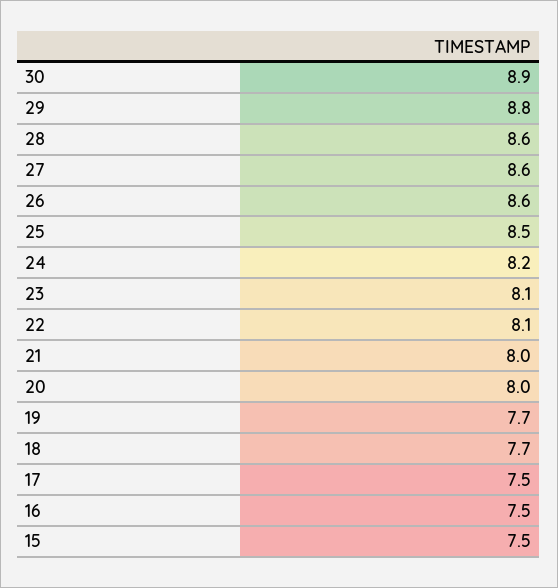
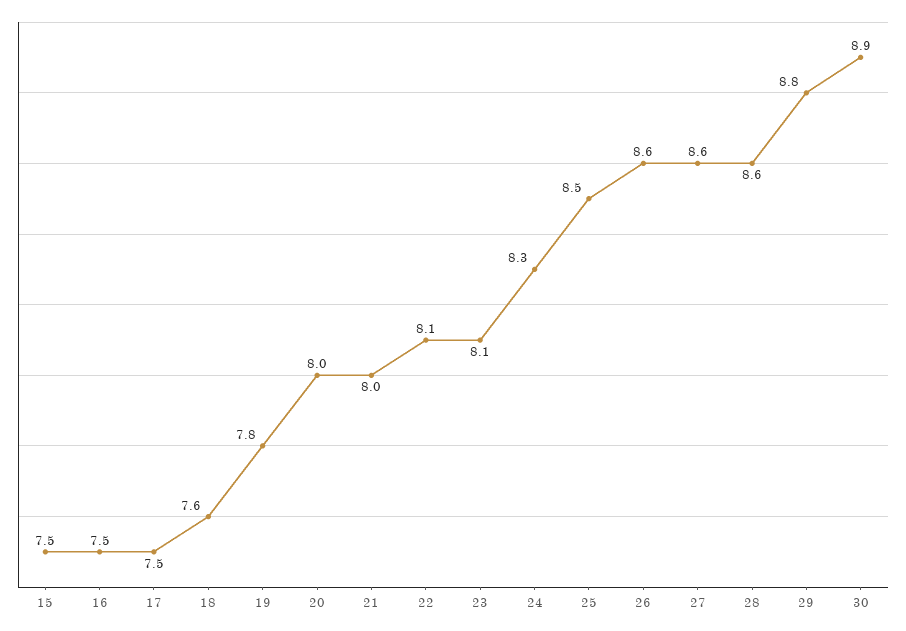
24: 8.2 -> 8.3
19: 7.7 -> 7.8
18: 7.7 -> 7.6

